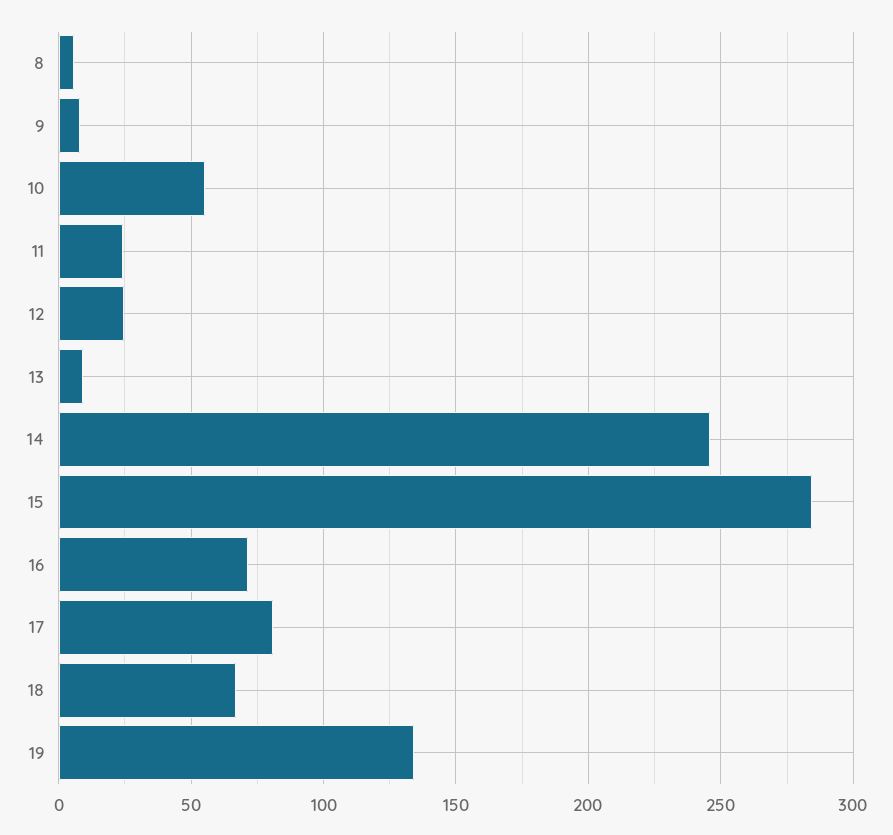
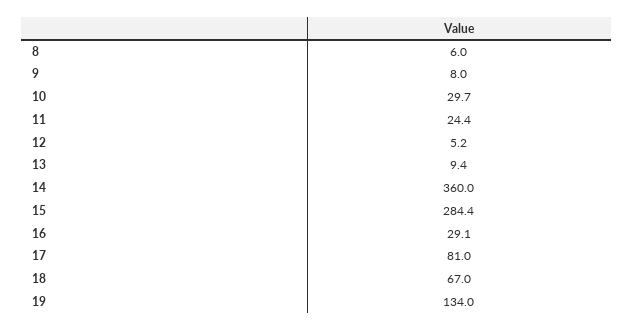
10: 55 -> 29.7
12: 25 -> 5.2
14: 245 -> 360
16: 70 -> 29.1

